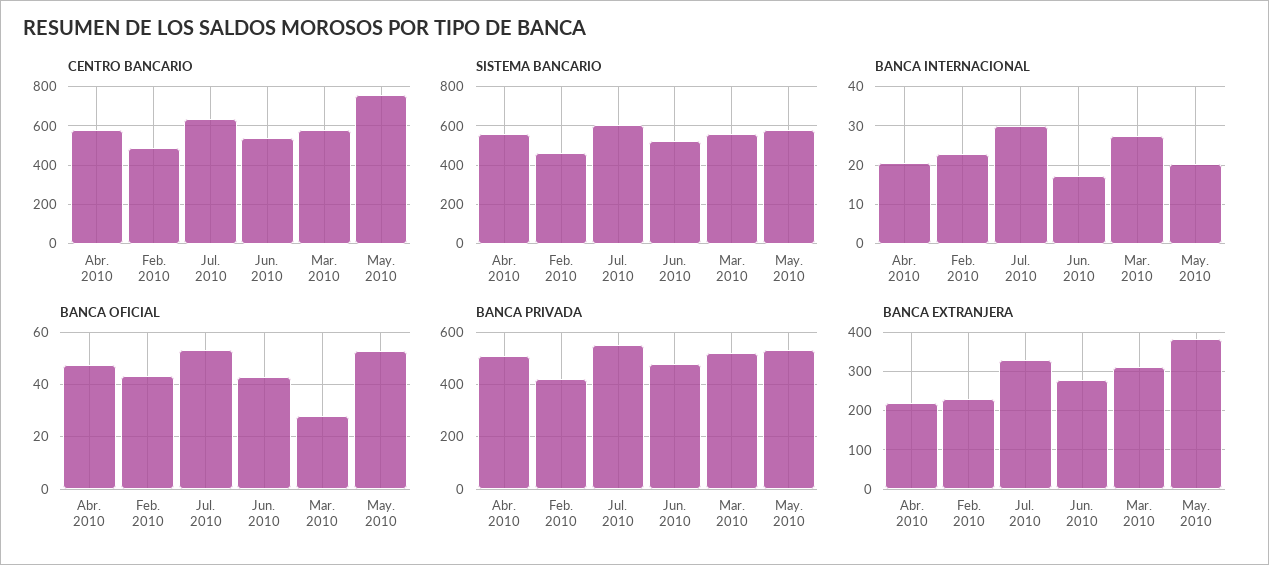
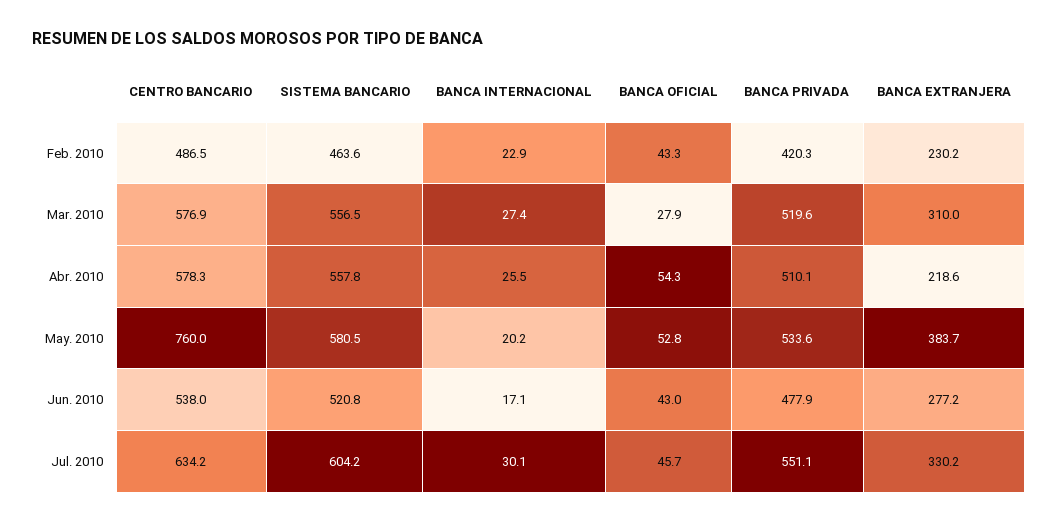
BANCA INTERNACIONAL, Abr. 2010: 20 -> 25.5
BANCA OFICIAL, Abr. 2010: 47.5 -> 54.3
BANCA OFICIAL, Jul. 2010: 52.5 -> 45.7

